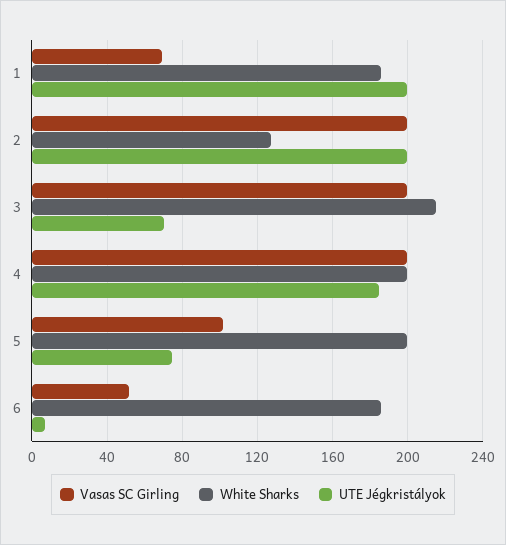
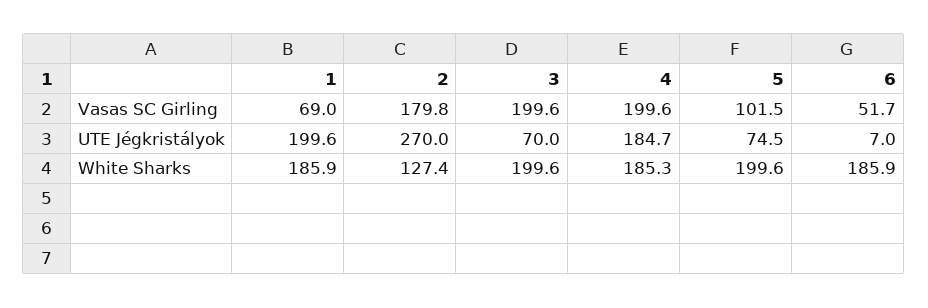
Vasas SC Girling, 2: 200 -> 179.8
UTE Jégkristályok, 2: 200 -> 270
White Sharks, 3: 215 -> 199.6
White Sharks, 4: 200 -> 185.3

